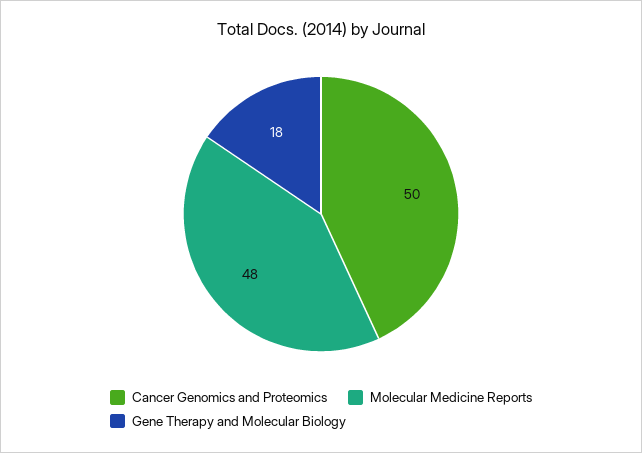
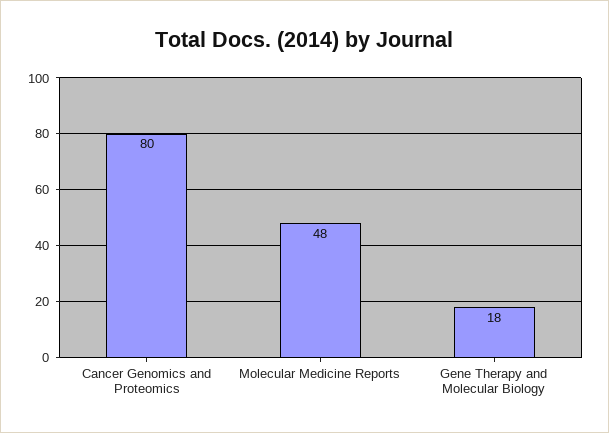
Cancer Genomics and Proteomics: 50 -> 80

